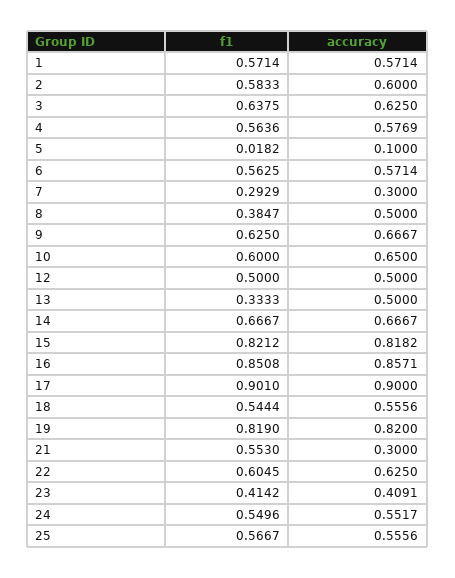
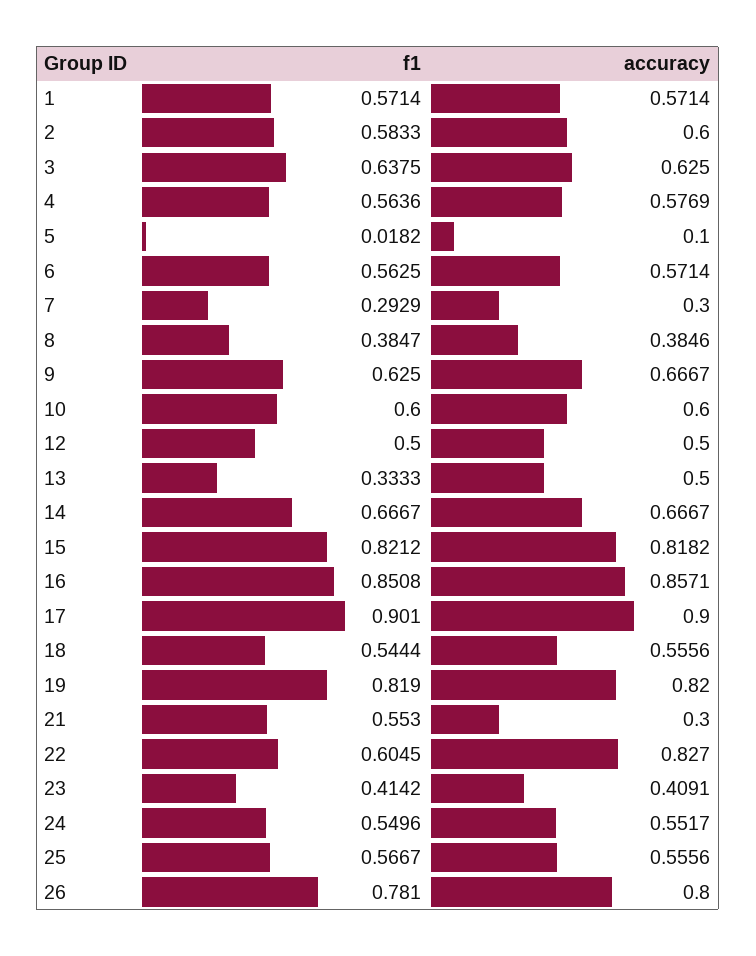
accuracy, 8: 0.5 -> 0.3846
accuracy, 10: 0.65 -> 0.6
accuracy, 22: 0.625 -> 0.827
f1, 26: none -> 0.781
accuracy, 26: none -> 0.8

